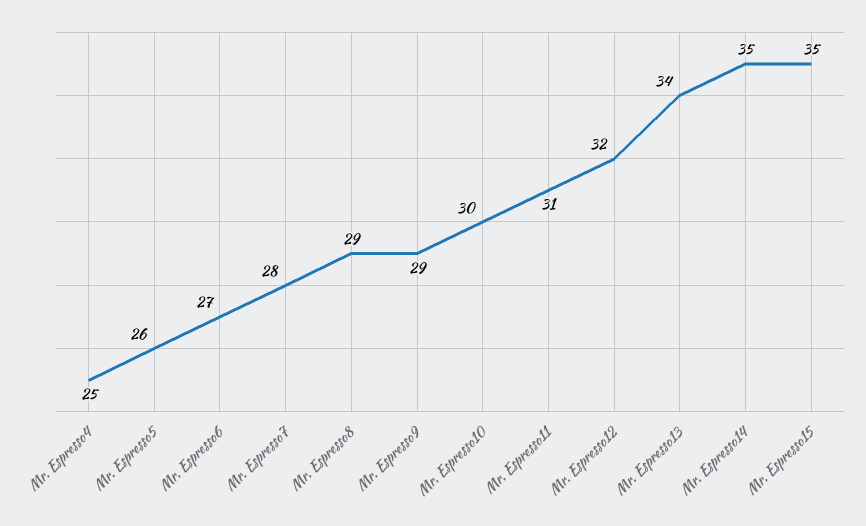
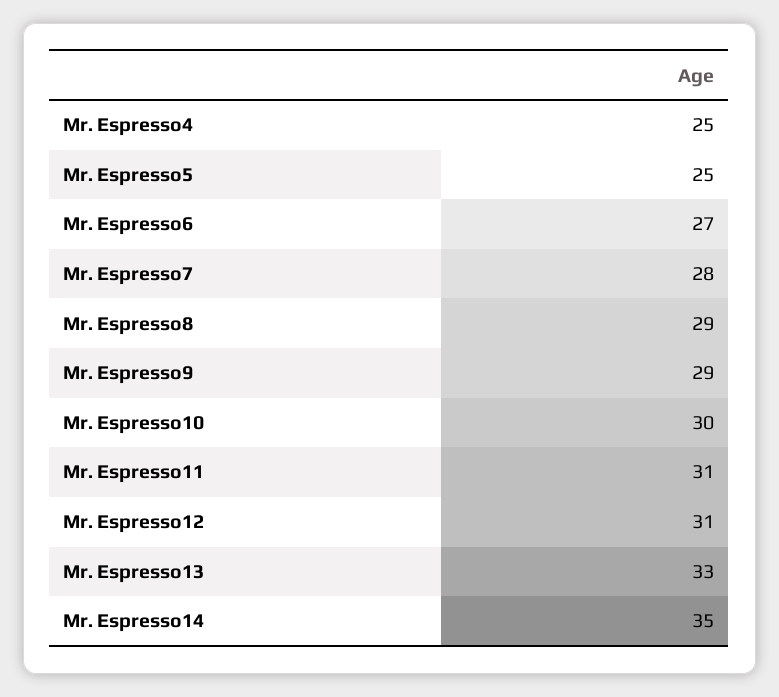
Mr. Espresso5: 26 -> 25
Mr. Espresso12: 32 -> 31
Mr. Espresso13: 34 -> 33
Mr. Espresso15: 35 -> none

